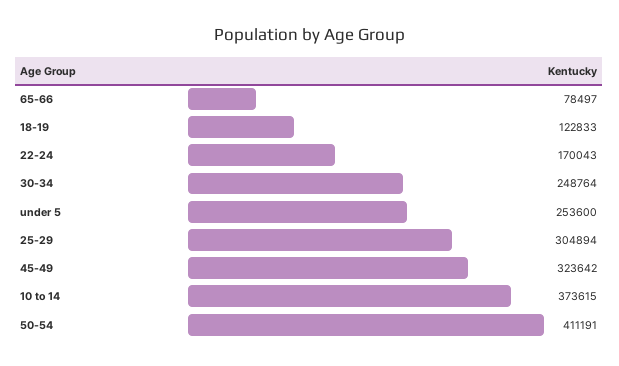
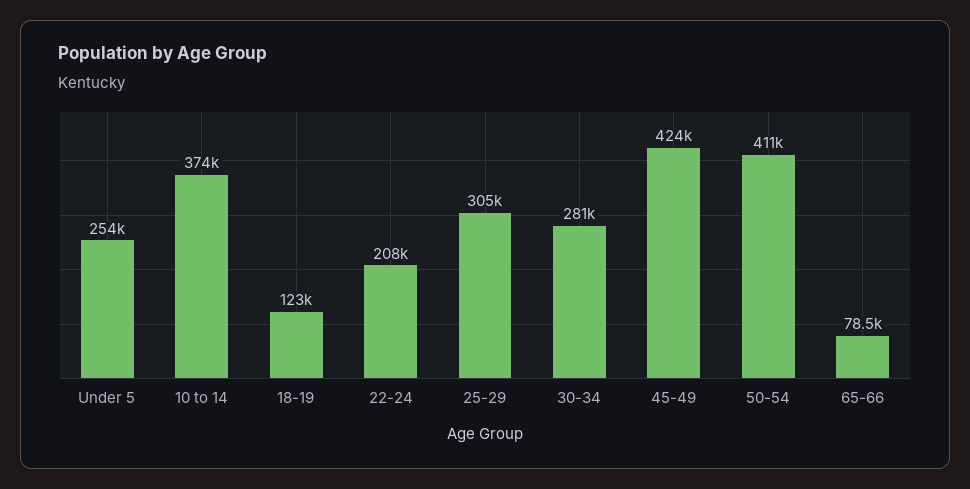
22-24: 170043 -> 208000
30-34: 248764 -> 281000
45-49: 323642 -> 424000

